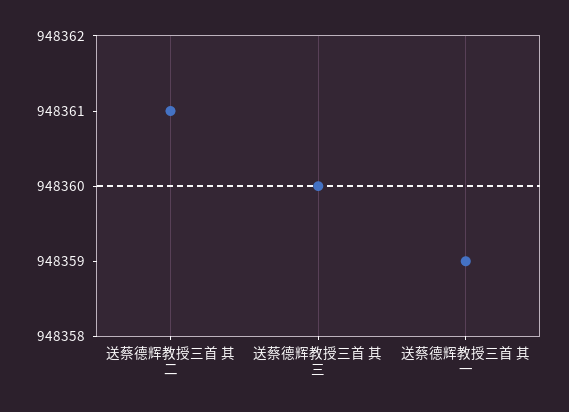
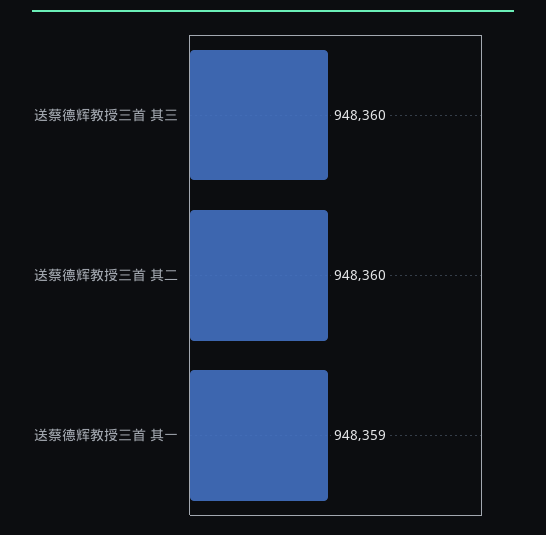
送蔡德辉教授三首 其二: 948361 -> 948360

